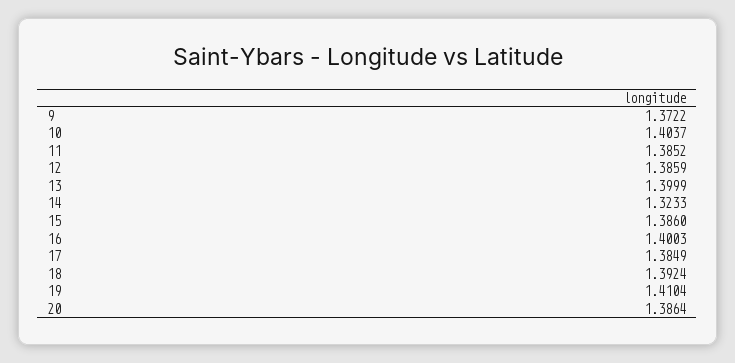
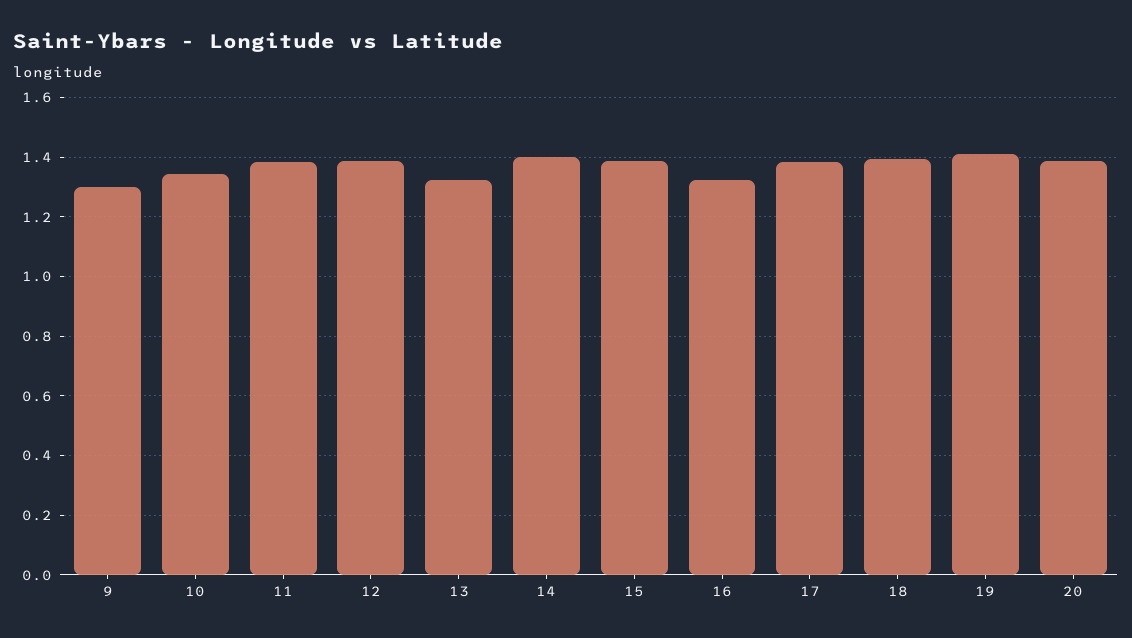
9: 1.3722 -> 1.3
10: 1.4037 -> 1.35
13: 1.3999 -> 1.325
14: 1.3233 -> 1.4
16: 1.4003 -> 1.325

